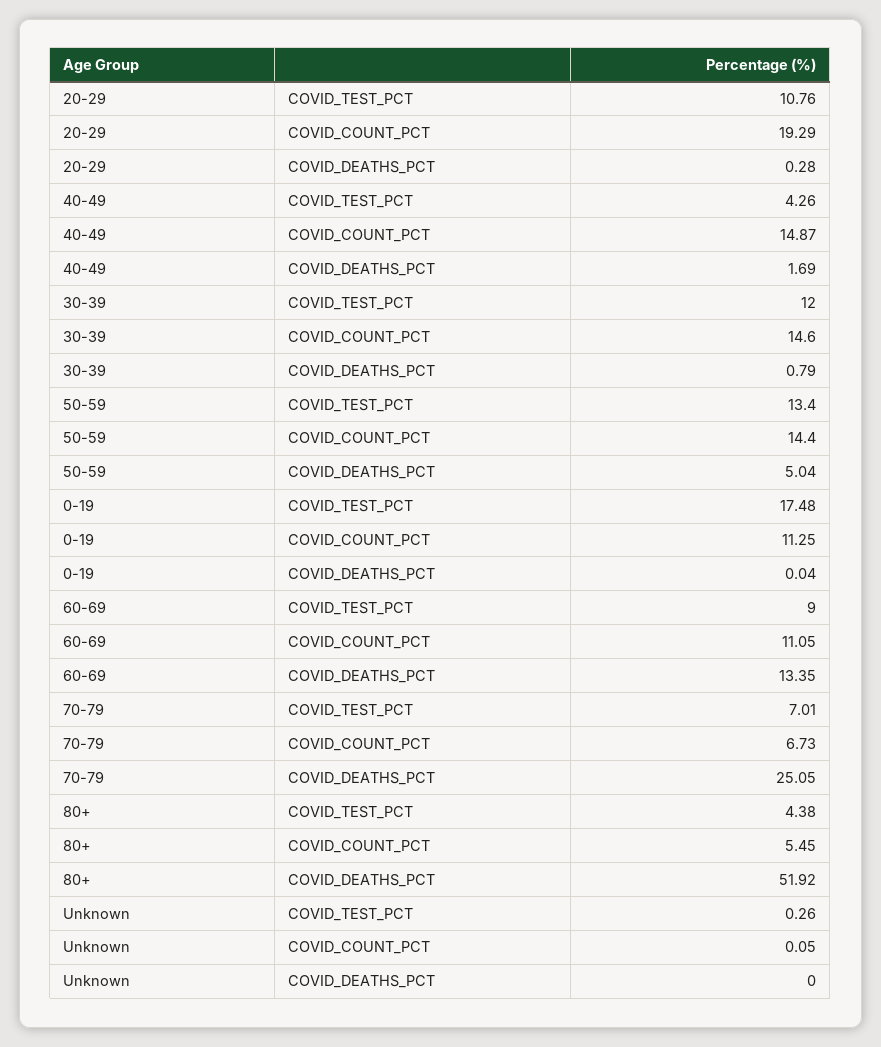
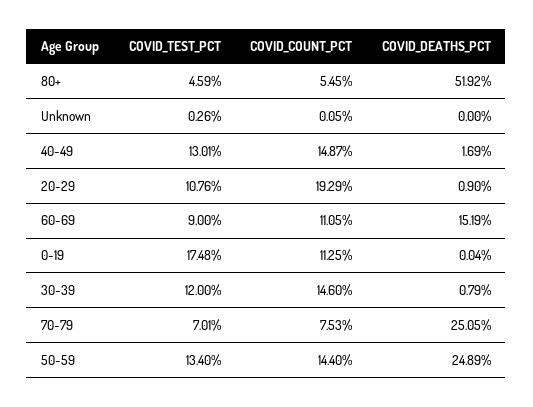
20-29, COVID_DEATHS_PCT: 0.28 -> 0.9
40-49, COVID_TEST_PCT: 4.26 -> 13.01
50-59, COVID_DEATHS_PCT: 5.04 -> 24.89
60-69, COVID_DEATHS_PCT: 13.35 -> 15.19
70-79, COVID_COUNT_PCT: 6.73 -> 7.53
80+, COVID_TEST_PCT: 4.38 -> 4.59

